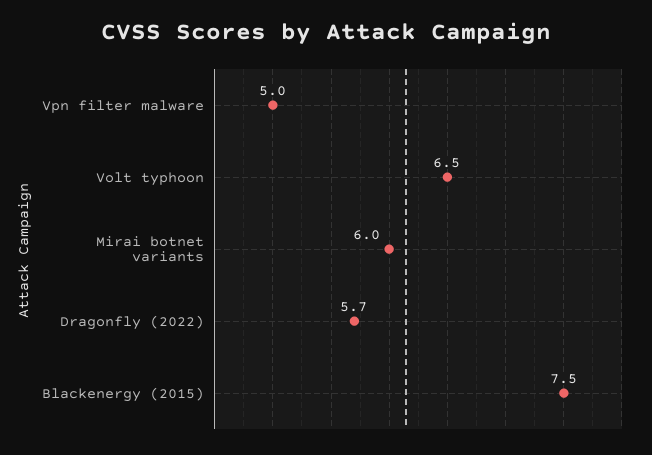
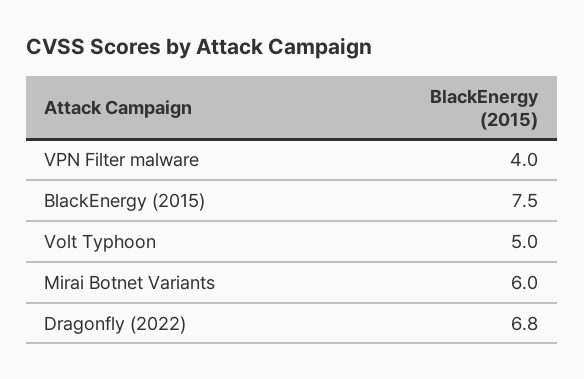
Vpn filter malware: 5 -> 4
Volt typhoon: 6.5 -> 5
Dragonfly (2022): 5.7 -> 6.8

